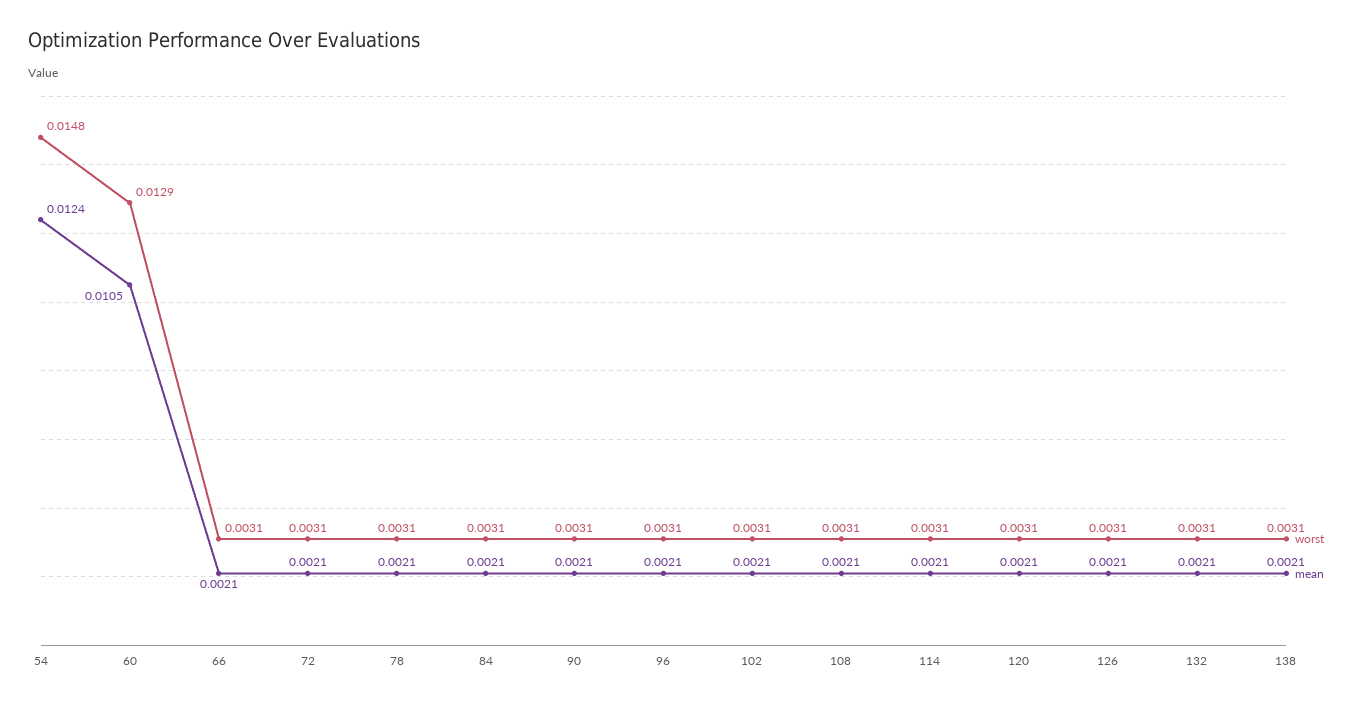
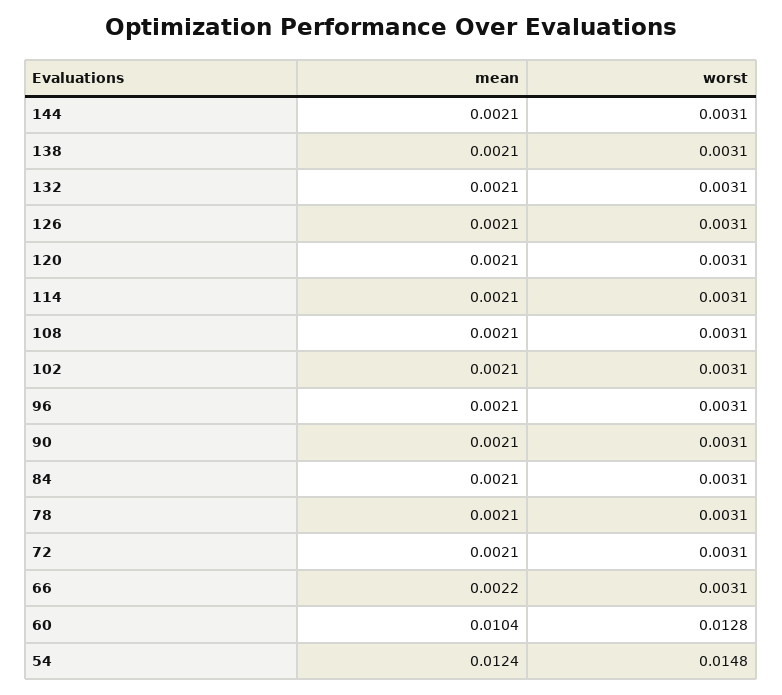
worst, 60: 0.0129 -> 0.0128
mean, 60: 0.0105 -> 0.0104
mean, 66: 0.0021 -> 0.0022
mean, 144: none -> 0.0021
worst, 144: none -> 0.0031

